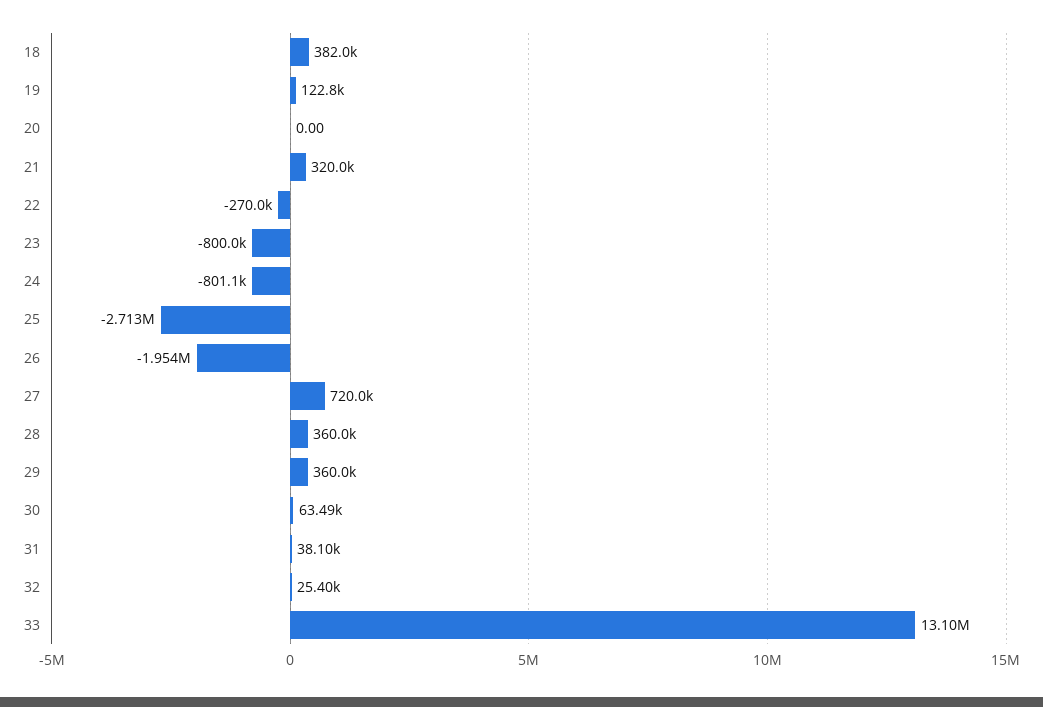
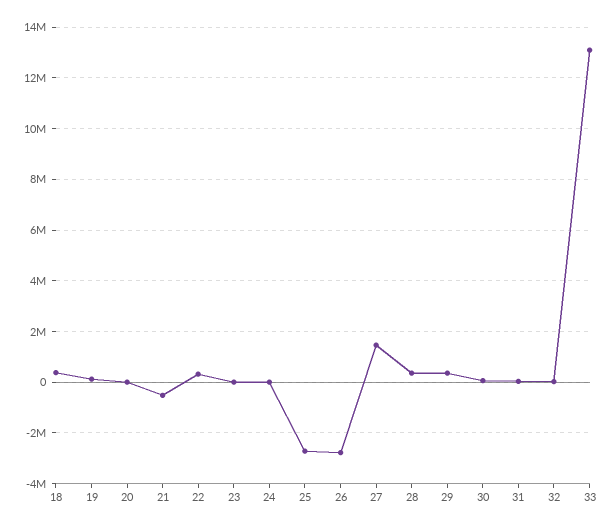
21: 320000 -> -500000
22: -270000 -> 250000
23: -800000 -> 0
24: -801100 -> 0
26: -1954000 -> -2750000
27: 720000 -> 1500000

